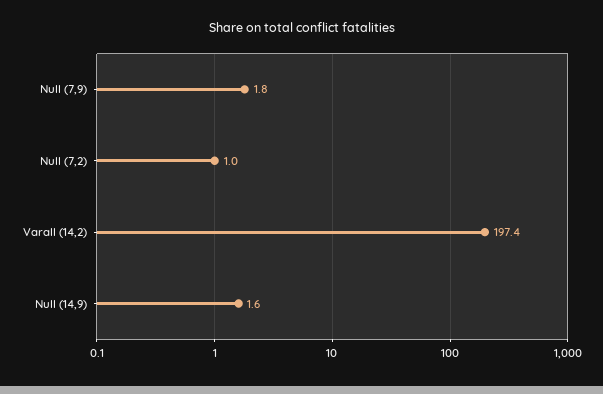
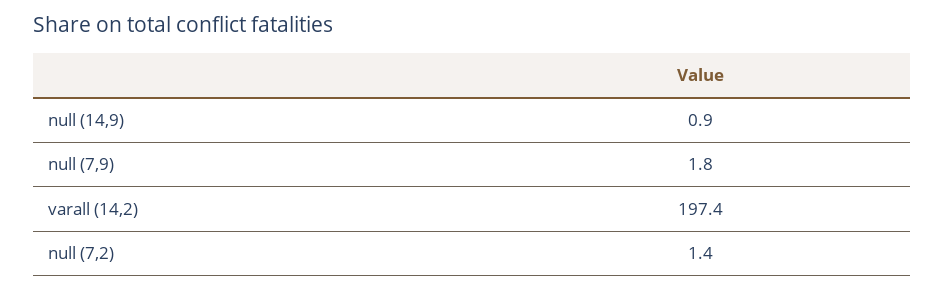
Null (7,2): 1 -> 1.4
Null (14,9): 1.6 -> 0.9

